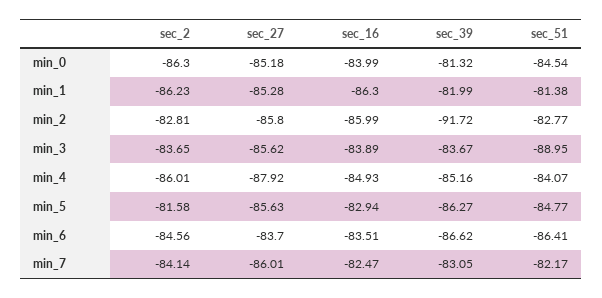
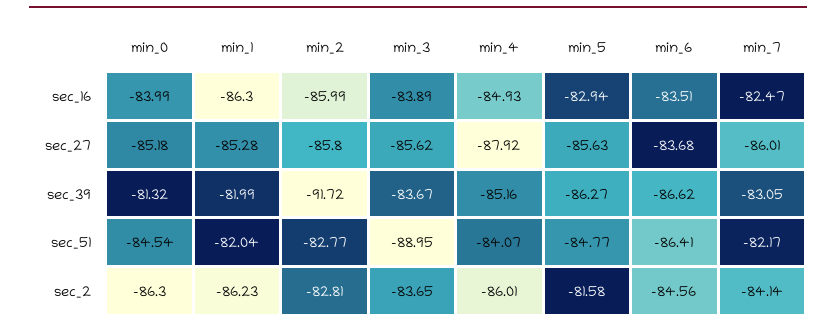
sec_51, min_1: -81.38 -> -82.04
sec_27, min_6: -83.7 -> -83.68

